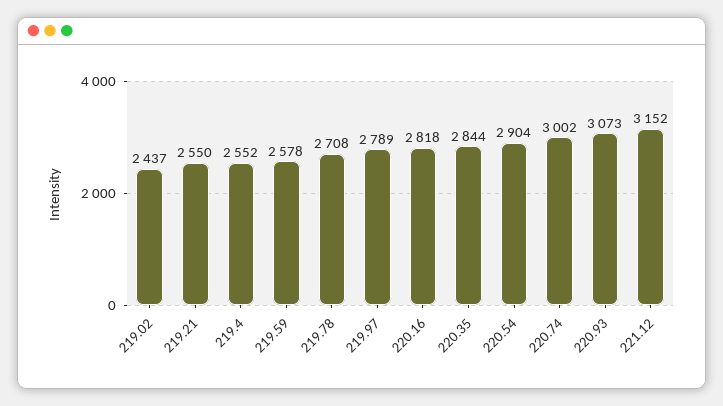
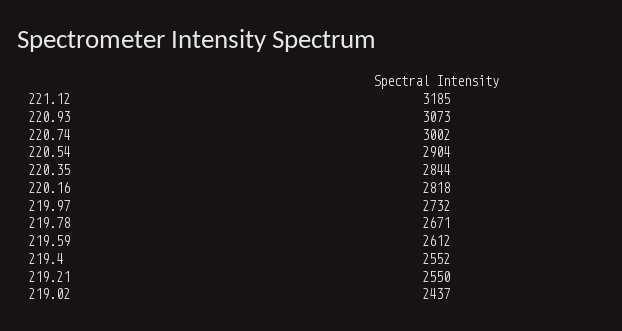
219.59: 2578 -> 2612
219.78: 2708 -> 2671
219.97: 2789 -> 2732
221.12: 3152 -> 3185

